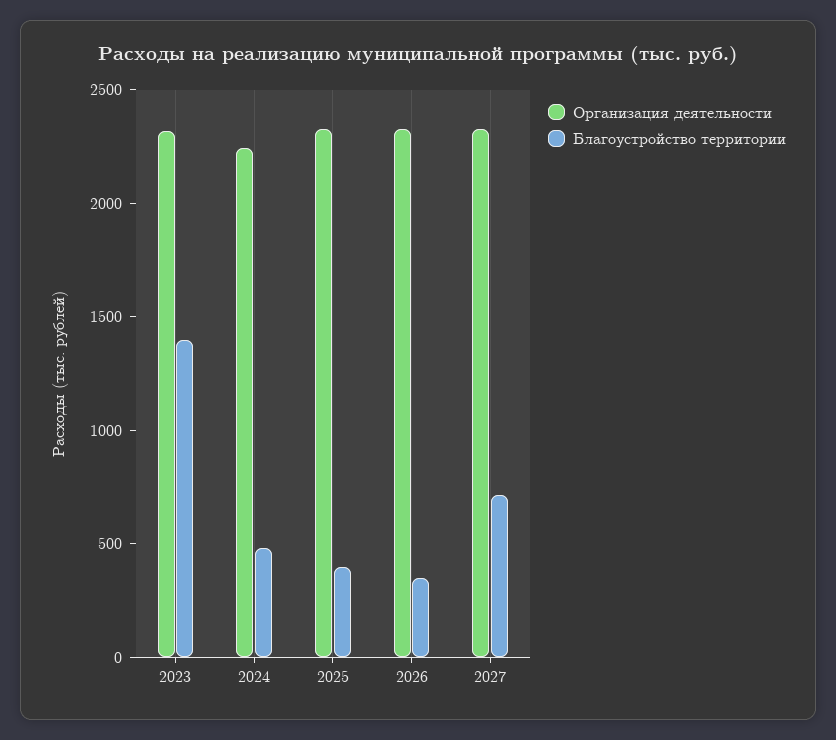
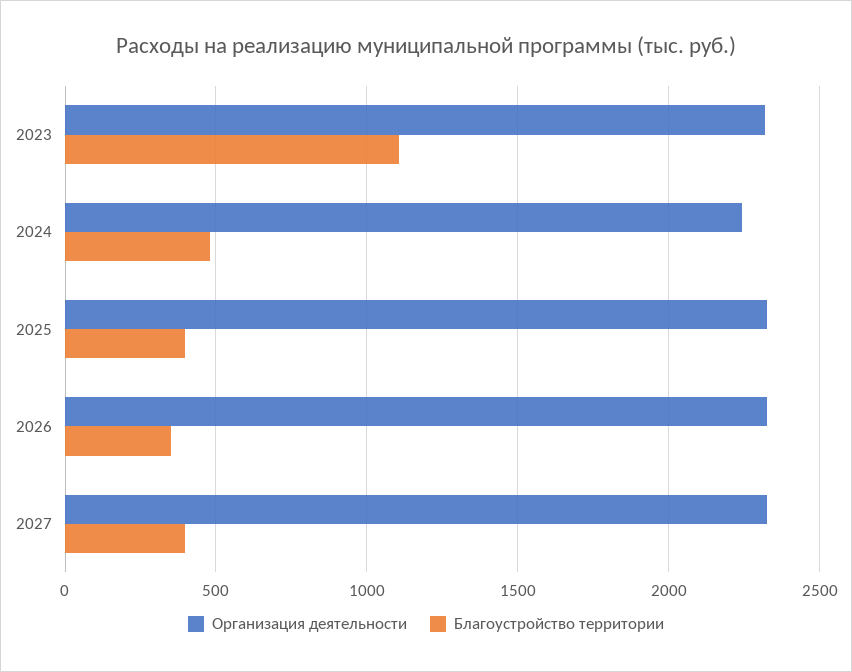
Благоустройство территории, 2023: 1400 -> 1100
Благоустройство территории, 2027: 700 -> 400

